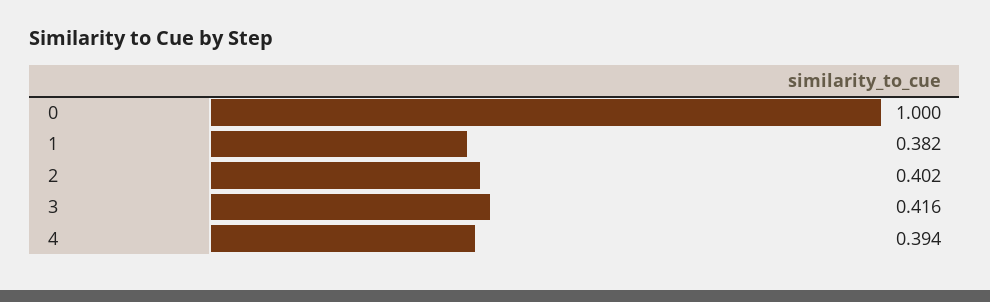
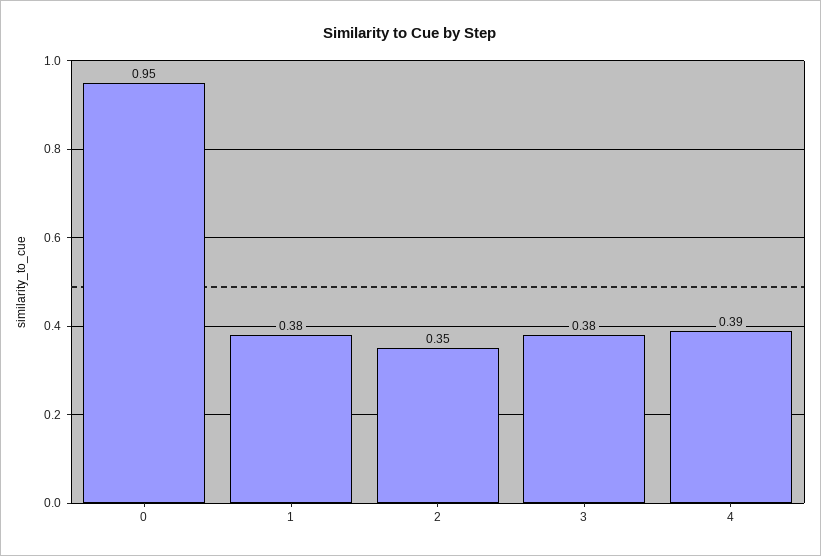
0: 1 -> 0.95
2: 0.402 -> 0.35
3: 0.416 -> 0.38

